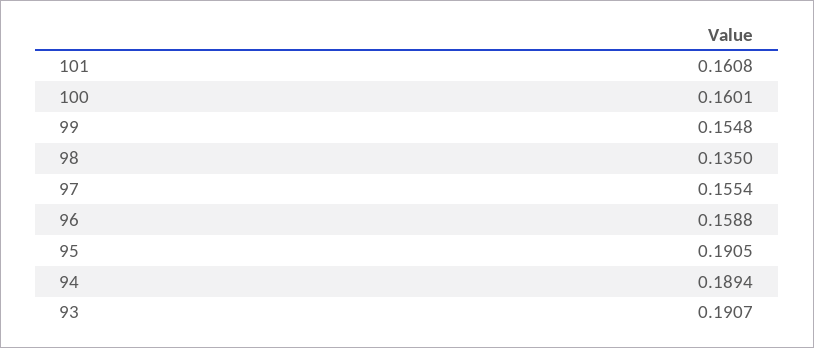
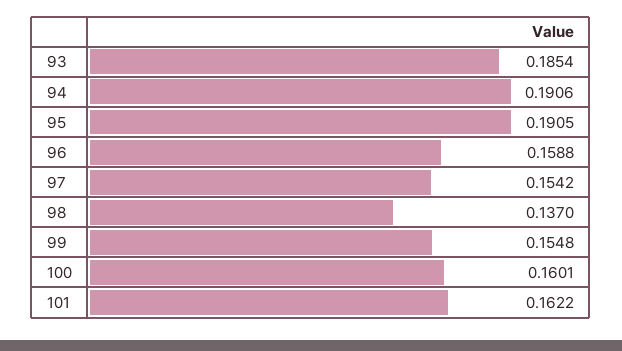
101: 0.1608 -> 0.1622
98: 0.135 -> 0.137
97: 0.1554 -> 0.1542
94: 0.1894 -> 0.1906
93: 0.1907 -> 0.1854

